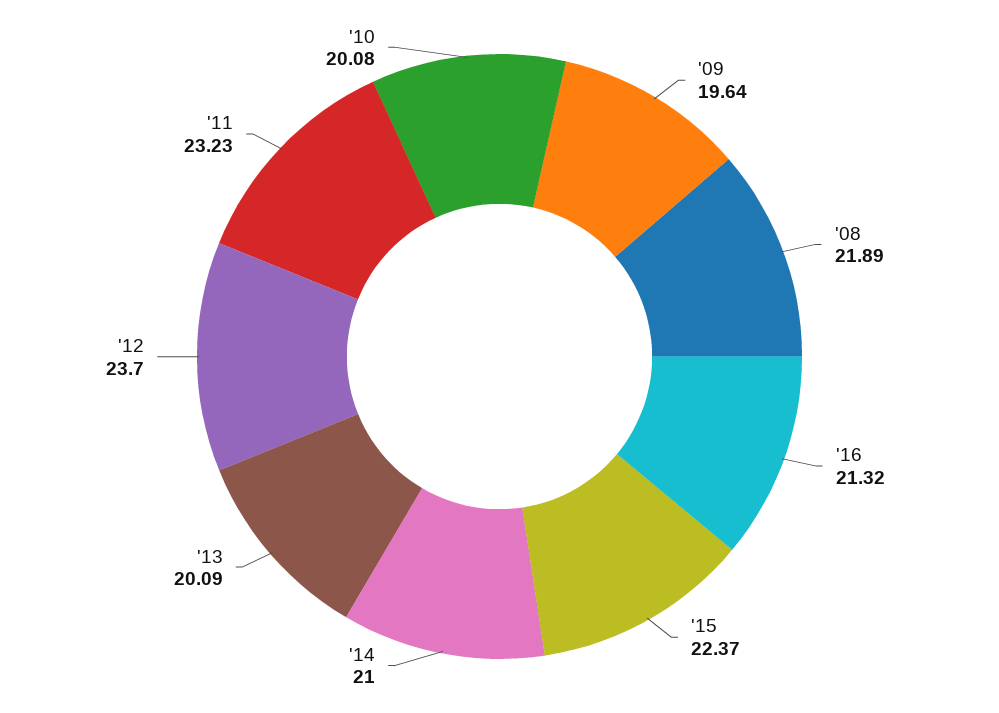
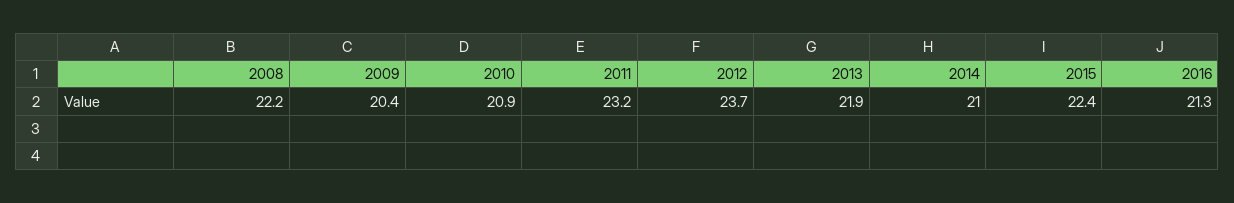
'09: 19.64 -> 20.4
'08: 21.89 -> 22.2
'13: 20.09 -> 21.9
'10: 20.08 -> 20.9

